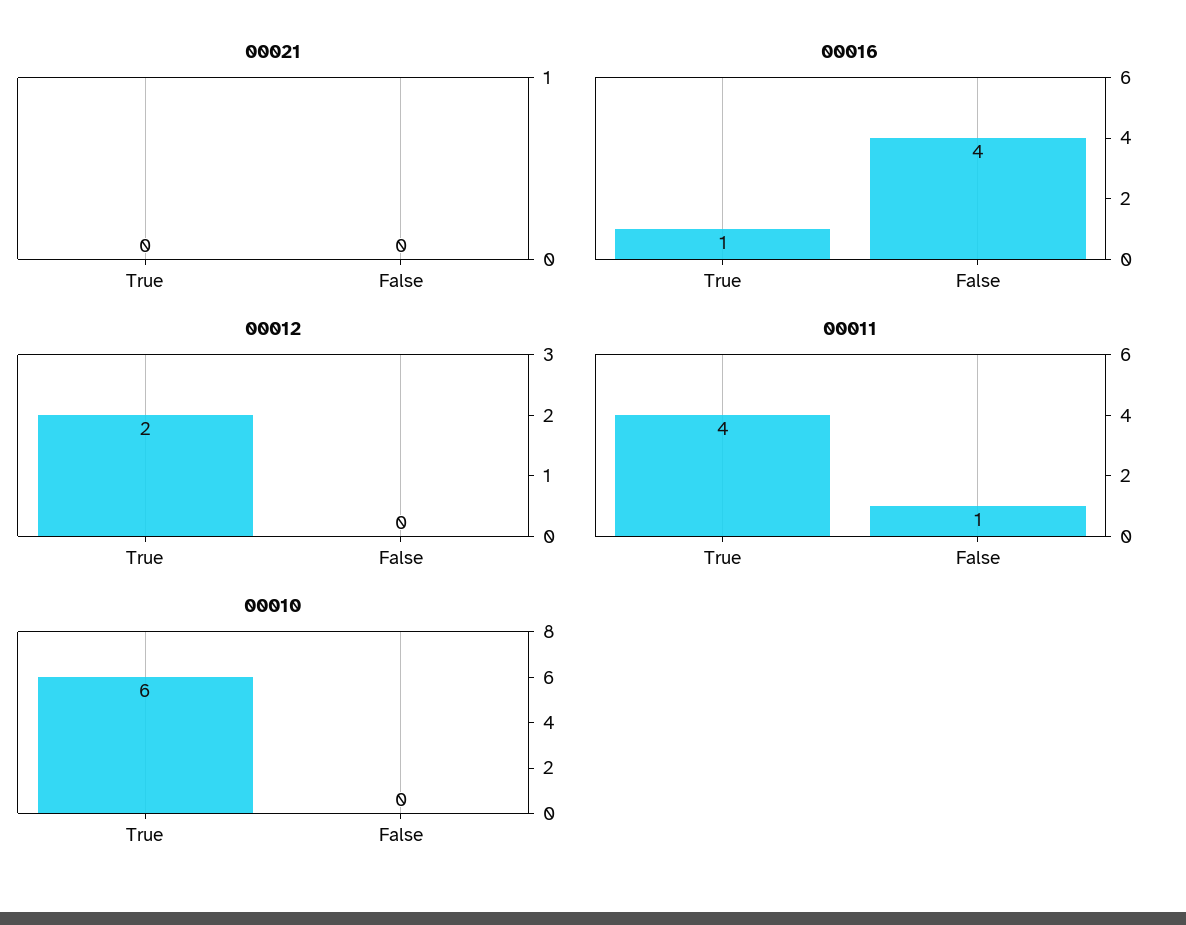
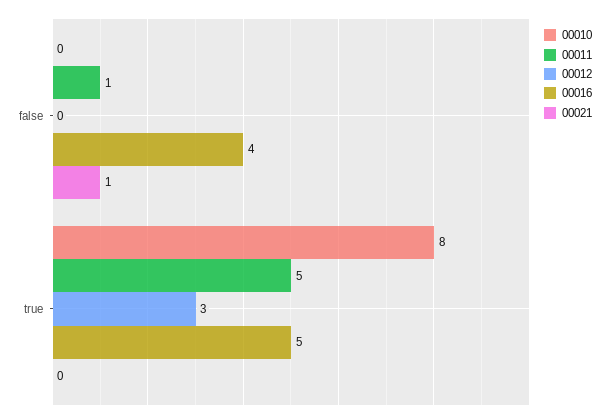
00021, False: 0 -> 1
00016, True: 1 -> 5
00012, True: 2 -> 3
00011, True: 4 -> 5
00010, True: 6 -> 8

